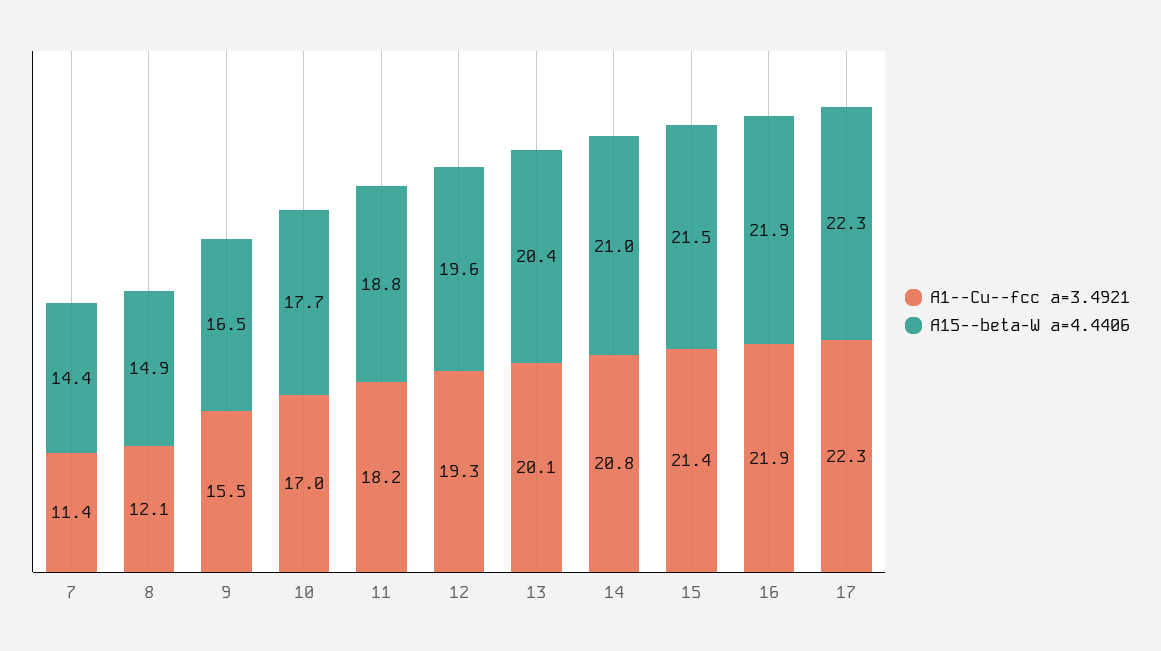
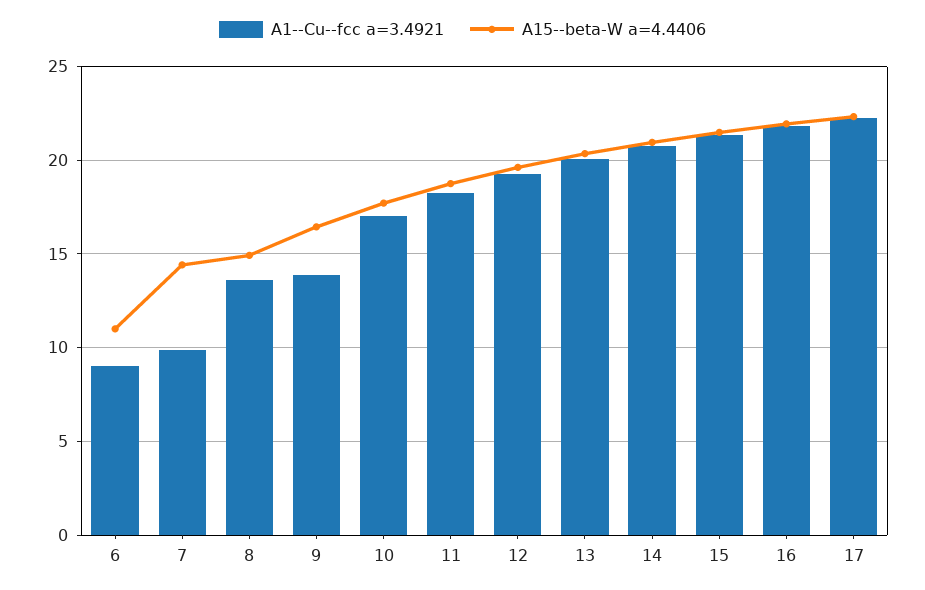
A1--Cu--fcc a=3.4921, 7: 11.4 -> 10
A1--Cu--fcc a=3.4921, 8: 12.1 -> 13.5
A1--Cu--fcc a=3.4921, 9: 15.5 -> 14
A1--Cu--fcc a=3.4921, 6: none -> 9
A15--beta-W a=4.4406, 6: none -> 11

